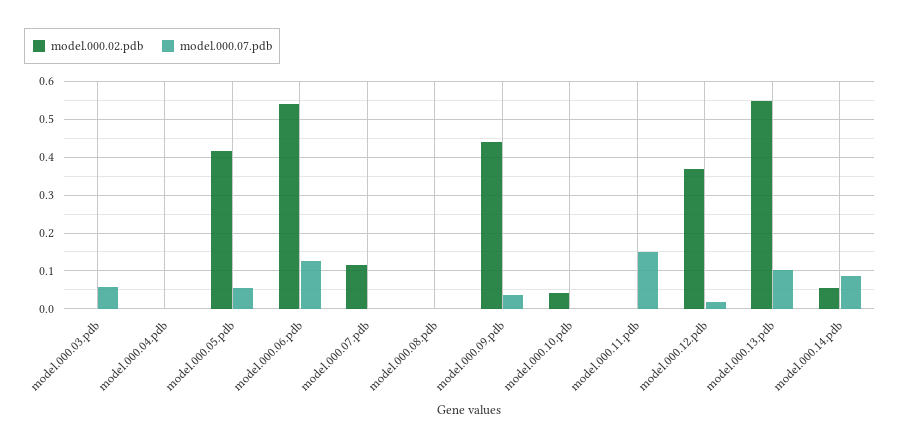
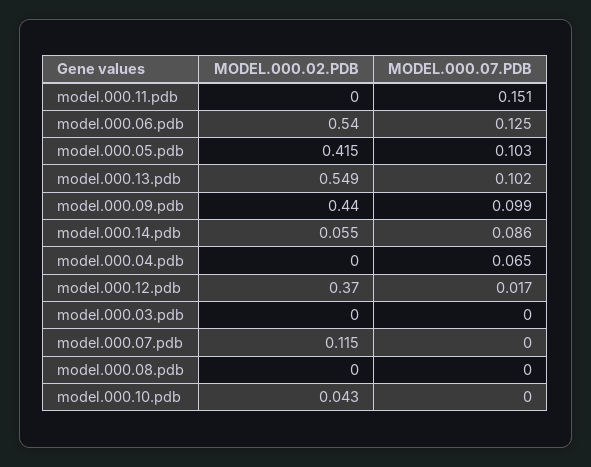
model.000.07.pdb, model.000.03.pdb: 0.06 -> 0
model.000.07.pdb, model.000.04.pdb: 0 -> 0.065
model.000.07.pdb, model.000.05.pdb: 0.06 -> 0.103
model.000.07.pdb, model.000.09.pdb: 0.04 -> 0.099

